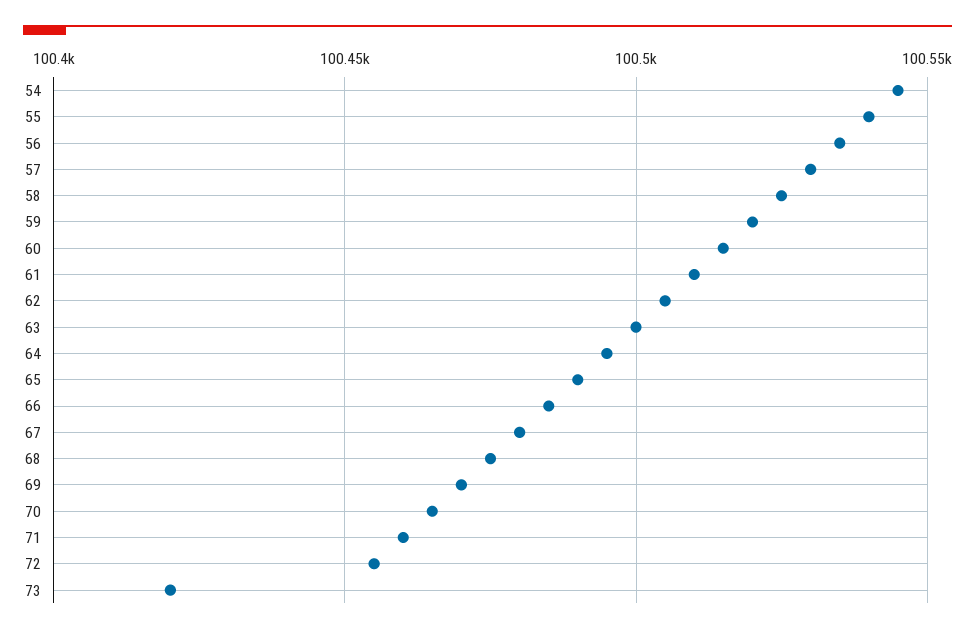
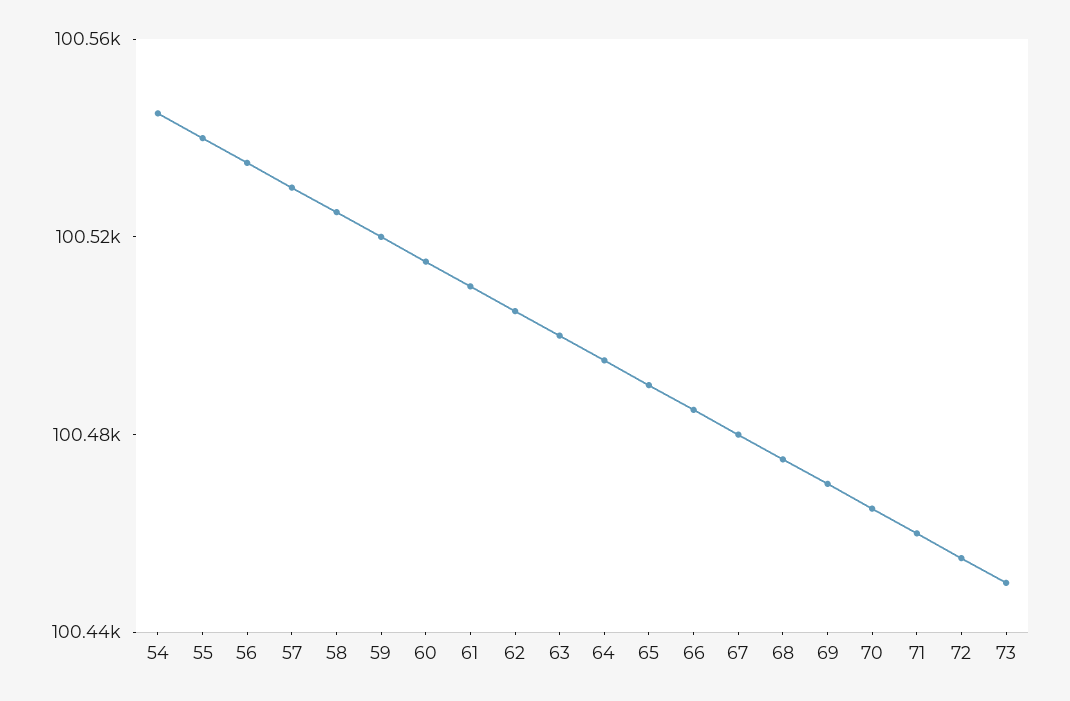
73: 100420 -> 100450

